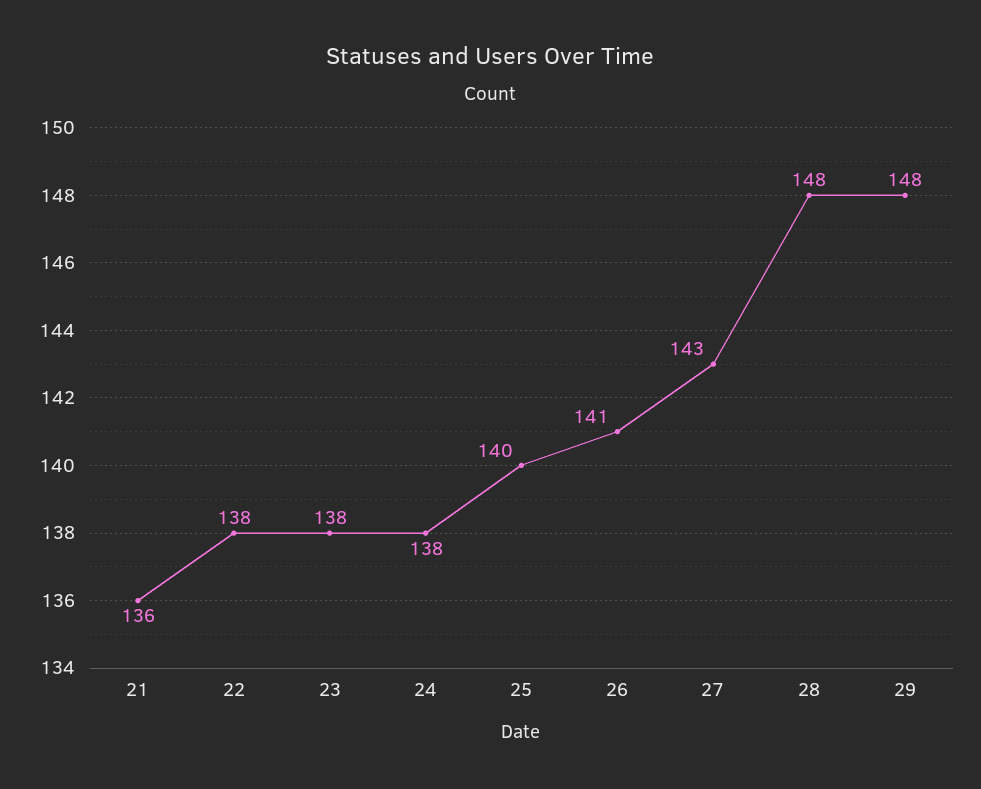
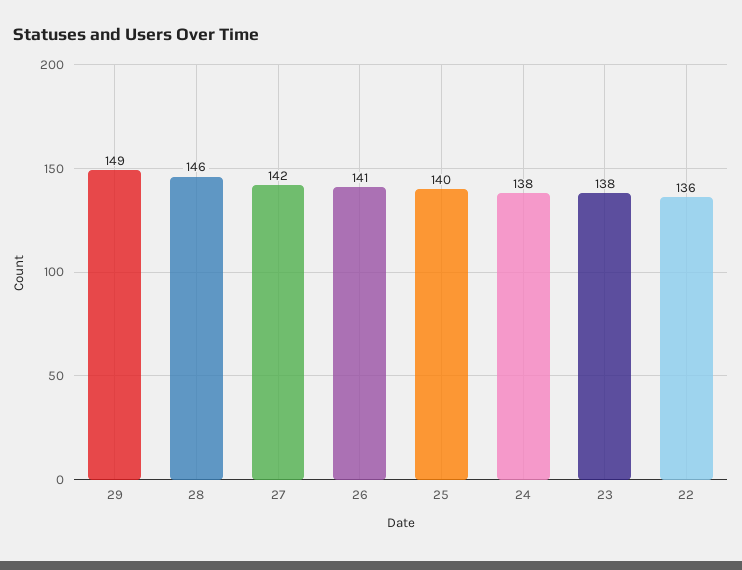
21: 136 -> none
22: 138 -> 136
27: 143 -> 142
28: 148 -> 146
29: 148 -> 149

